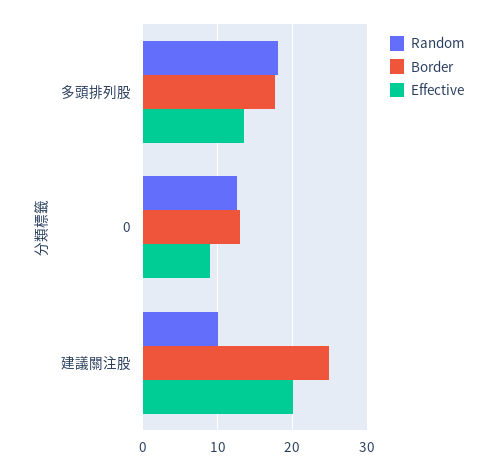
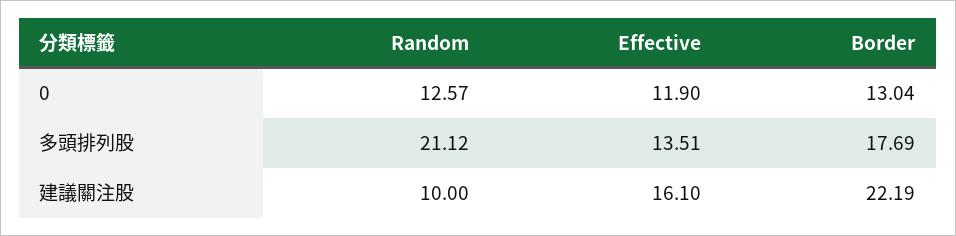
Random, 多頭排列股: 18 -> 21.12
Effective, 0: 9 -> 11.9
Border, 建議關注股: 25 -> 22.19
Effective, 建議關注股: 20 -> 16.1

